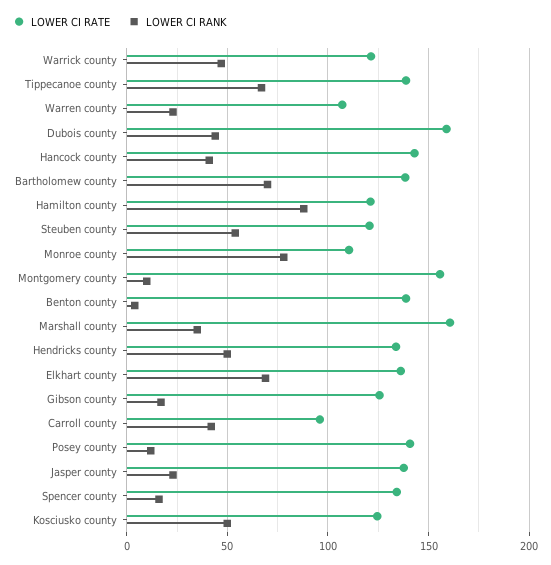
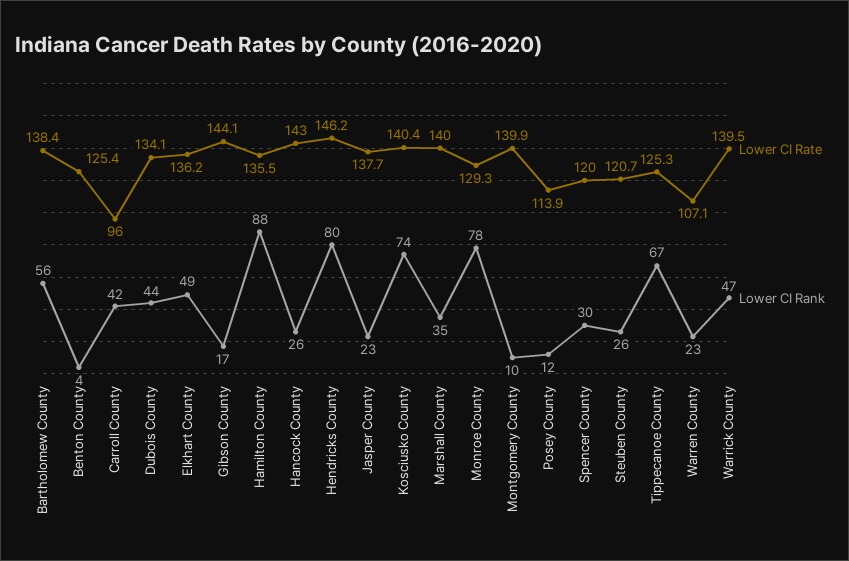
LOWER CI RATE, Warrick county: 120 -> 139.5
LOWER CI RATE, Tippecanoe county: 140 -> 125.3
LOWER CI RATE, Dubois county: 160 -> 134.1
LOWER CI RANK, Hancock county: 40 -> 26
LOWER CI RANK, Bartholomew county: 70 -> 56
LOWER CI RATE, Hamilton county: 120 -> 135.5
LOWER CI RANK, Steuben county: 55 -> 26
LOWER CI RATE, Monroe county: 110 -> 129.3
LOWER CI RATE, Montgomery county: 155 -> 139.9
LOWER CI RATE, Benton county: 140 -> 125.4
LOWER CI RATE, Marshall county: 160 -> 140
LOWER CI RATE, Hendricks county: 135 -> 146.2
LOWER CI RANK, Hendricks county: 50 -> 80
LOWER CI RANK, Elkhart county: 70 -> 49
LOWER CI RATE, Gibson county: 125 -> 144.1
LOWER CI RATE, Posey county: 140 -> 113.9
LOWER CI RATE, Spencer county: 135 -> 120
LOWER CI RANK, Spencer county: 15 -> 30
LOWER CI RATE, Kosciusko county: 125 -> 140.4
LOWER CI RANK, Kosciusko county: 50 -> 74

